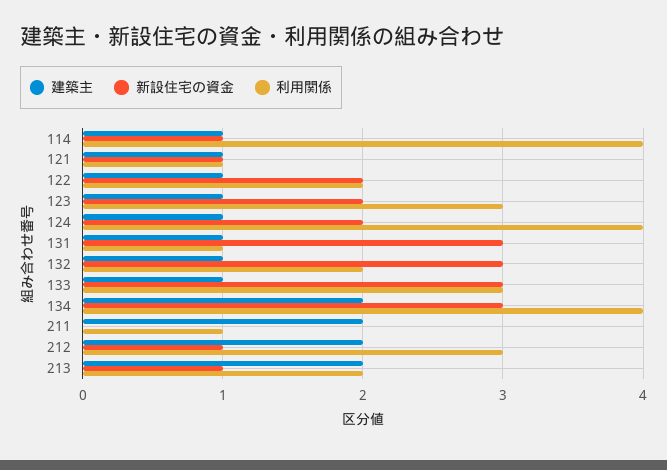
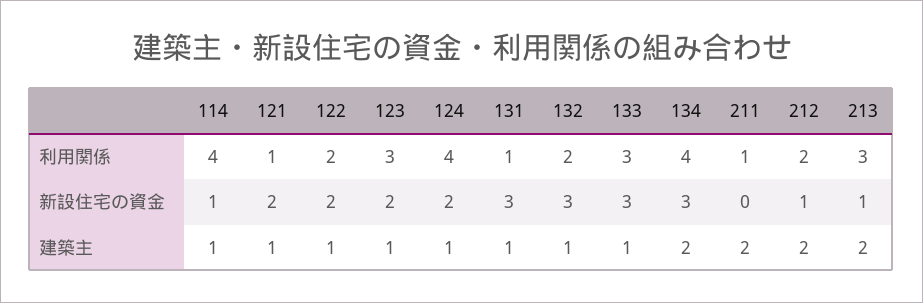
新設住宅の資金, 121: 1 -> 2
利用関係, 212: 3 -> 2
利用関係, 213: 2 -> 3

